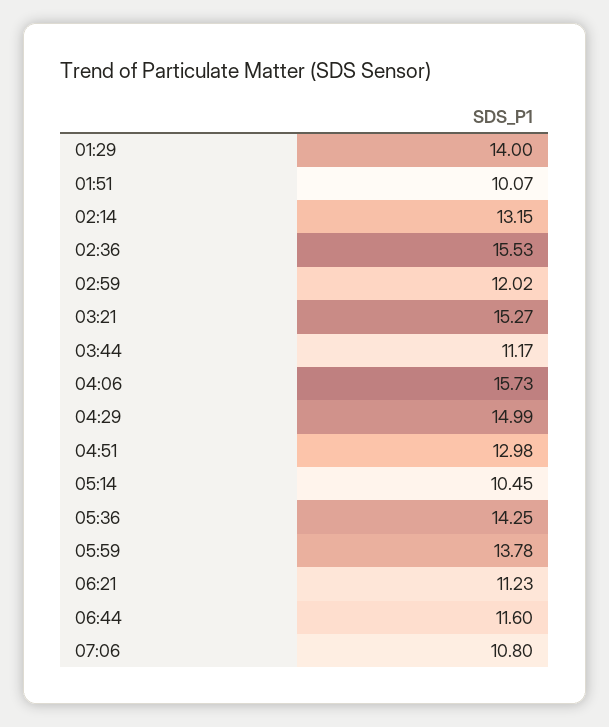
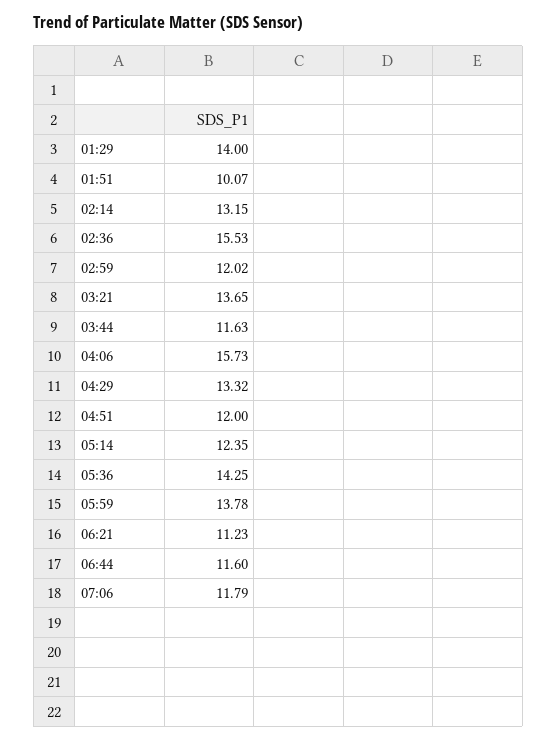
03:21: 15.27 -> 13.65
03:44: 11.17 -> 11.63
04:29: 14.99 -> 13.32
04:51: 12.98 -> 12
05:14: 10.45 -> 12.35
07:06: 10.8 -> 11.79

